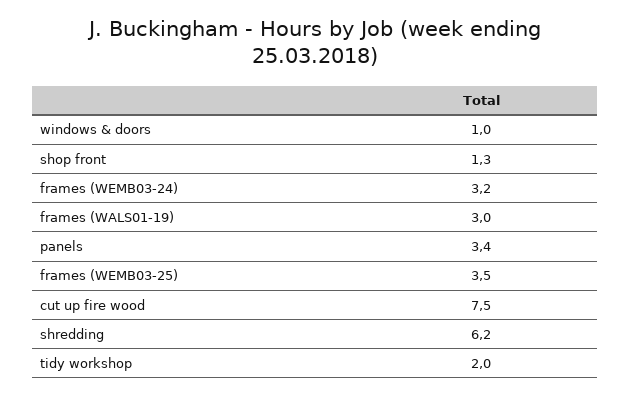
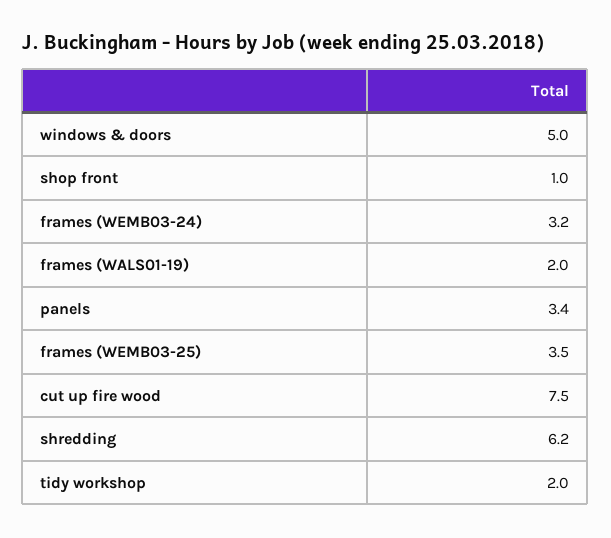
windows & doors: 1 -> 5
shop front: 1.3 -> 1
frames (WALS01-19): 3 -> 2

